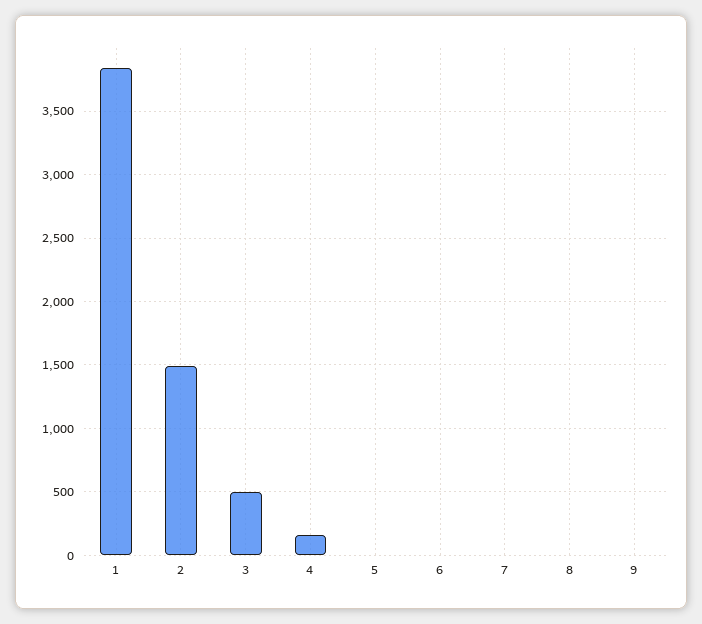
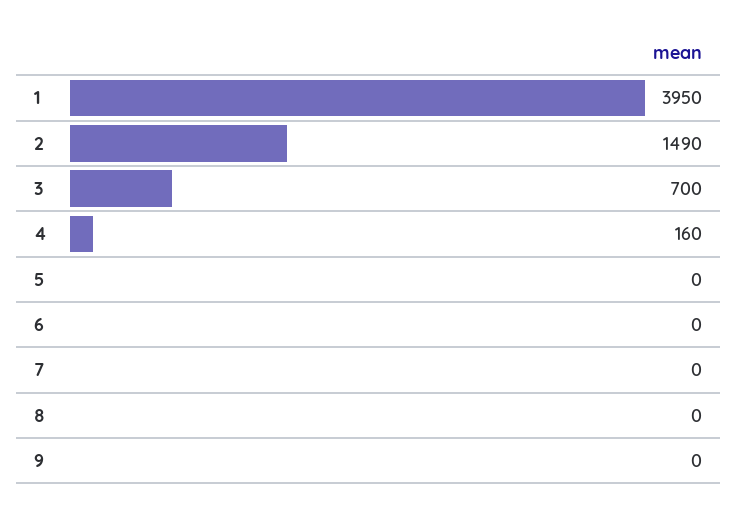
1: 3850 -> 3950
3: 500 -> 700

